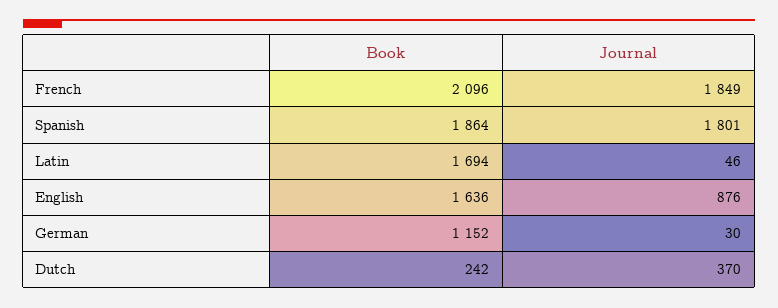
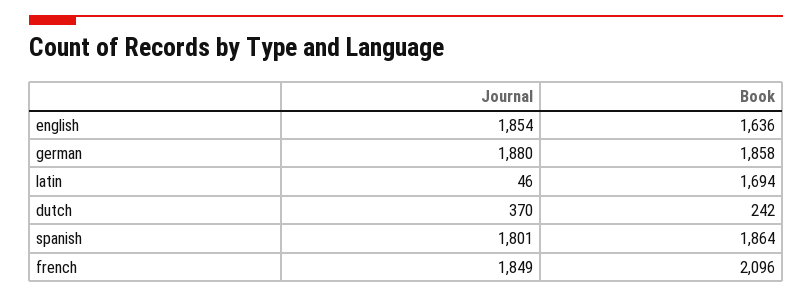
Journal, English: 876 -> 1854
Book, German: 1152 -> 1858
Journal, German: 30 -> 1880

